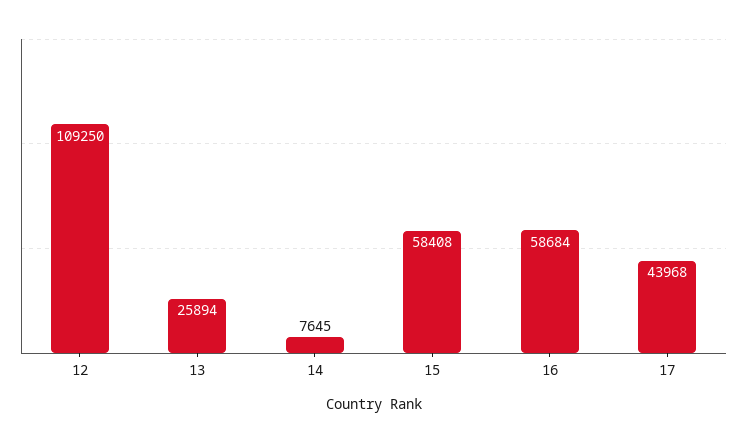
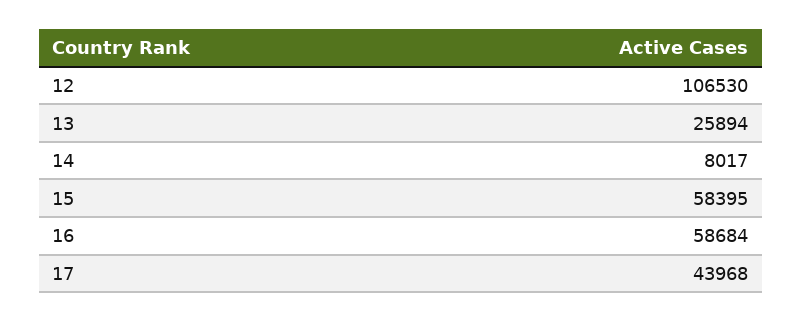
12: 109250 -> 106530
14: 7645 -> 8017
15: 58408 -> 58395

